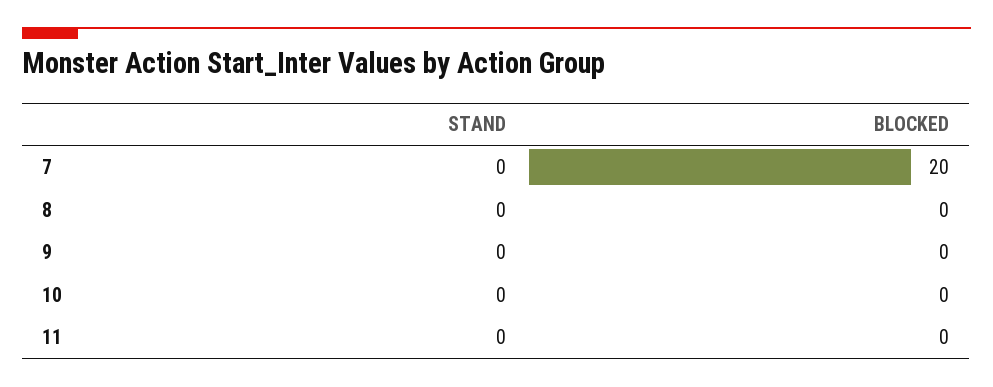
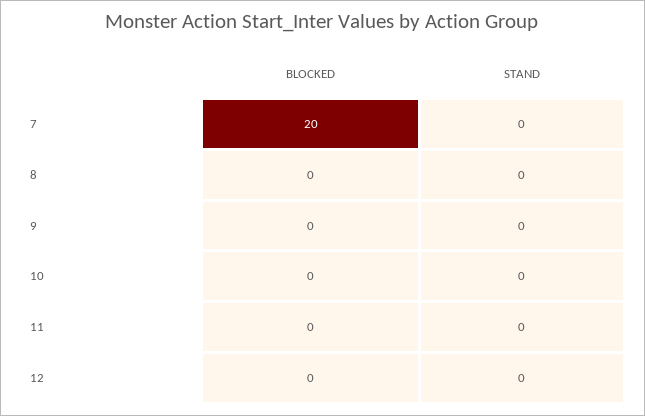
BLOCKED, 12: none -> 0
STAND, 12: none -> 0

